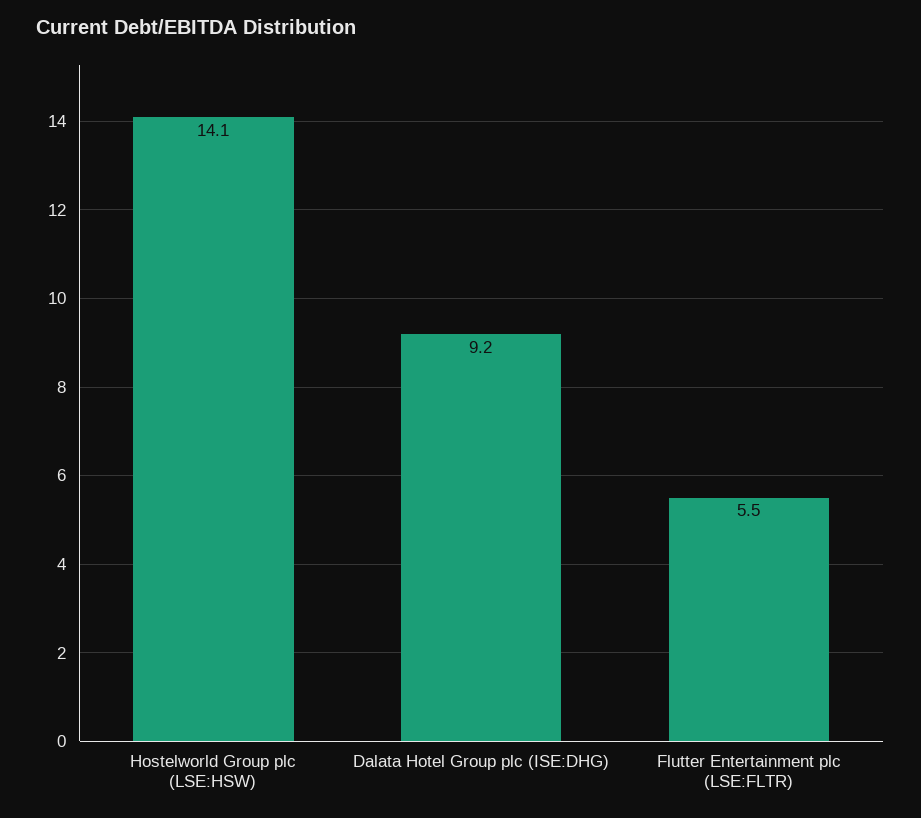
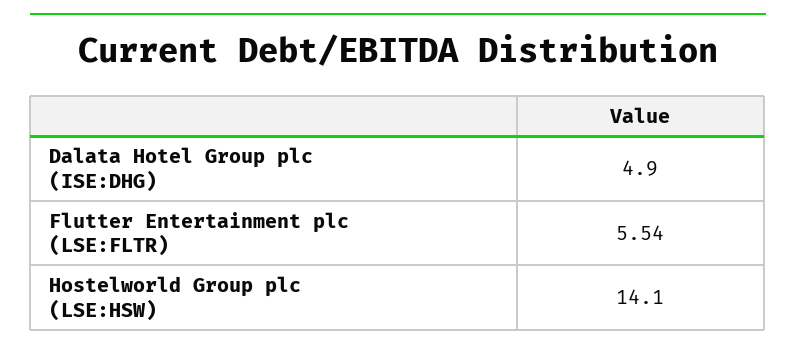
Dalata Hotel Group plc (ISE:DHG): 9.2 -> 4.9

